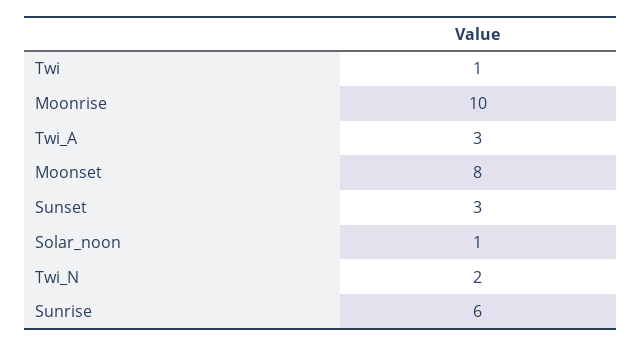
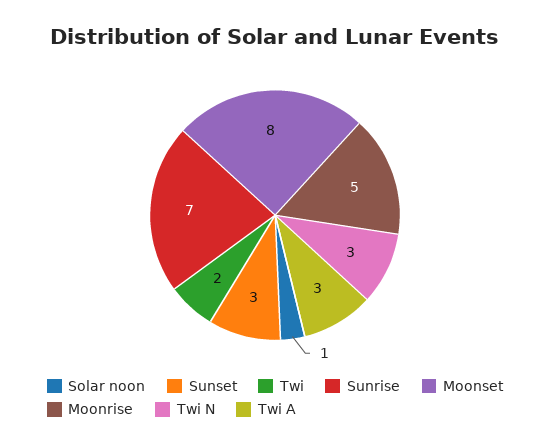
Twi: 1 -> 2
Moonrise: 10 -> 5
Twi_N: 2 -> 3
Sunrise: 6 -> 7

